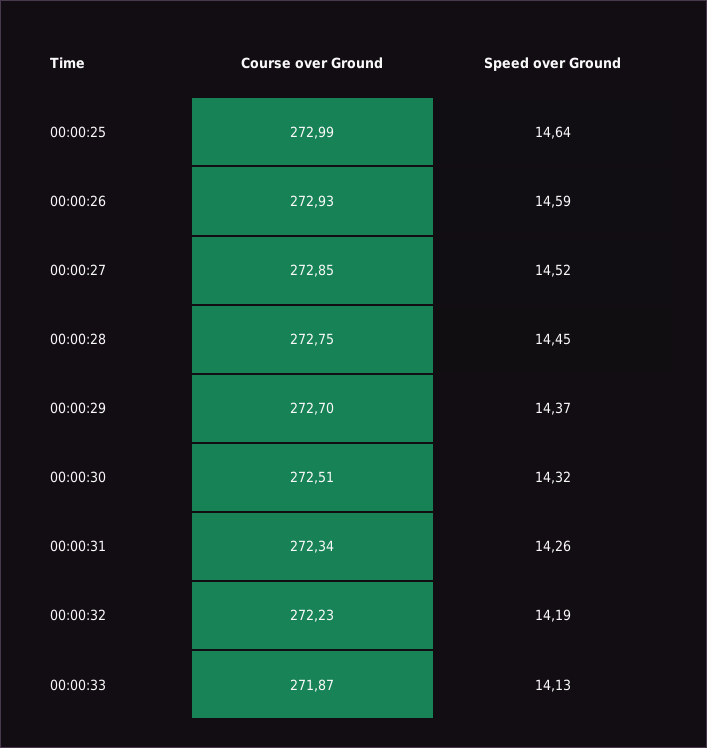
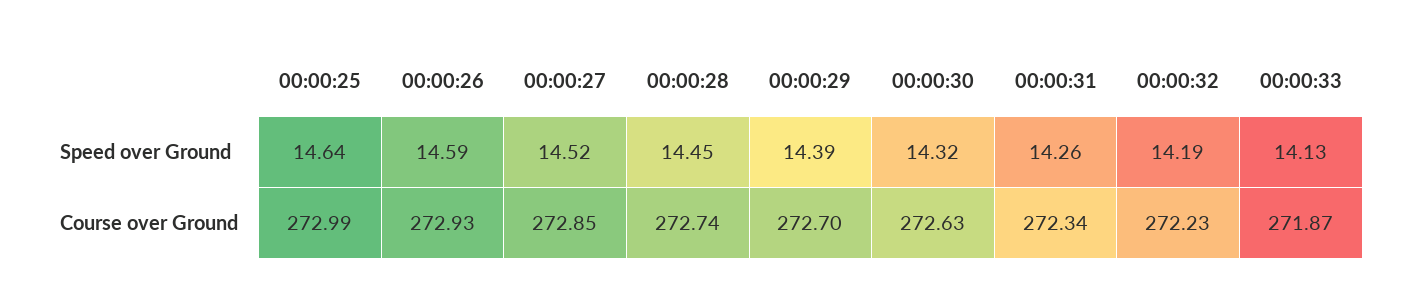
Course over Ground, 00:00:28: 272.75 -> 272.74
Speed over Ground, 00:00:29: 14.37 -> 14.39
Course over Ground, 00:00:30: 272.51 -> 272.63

